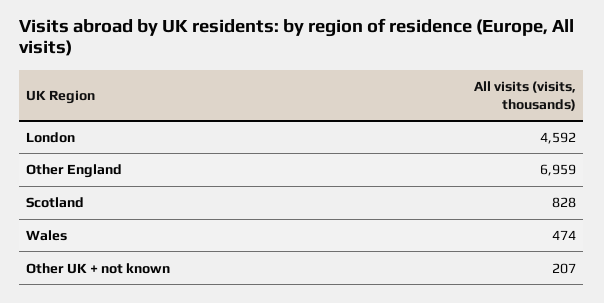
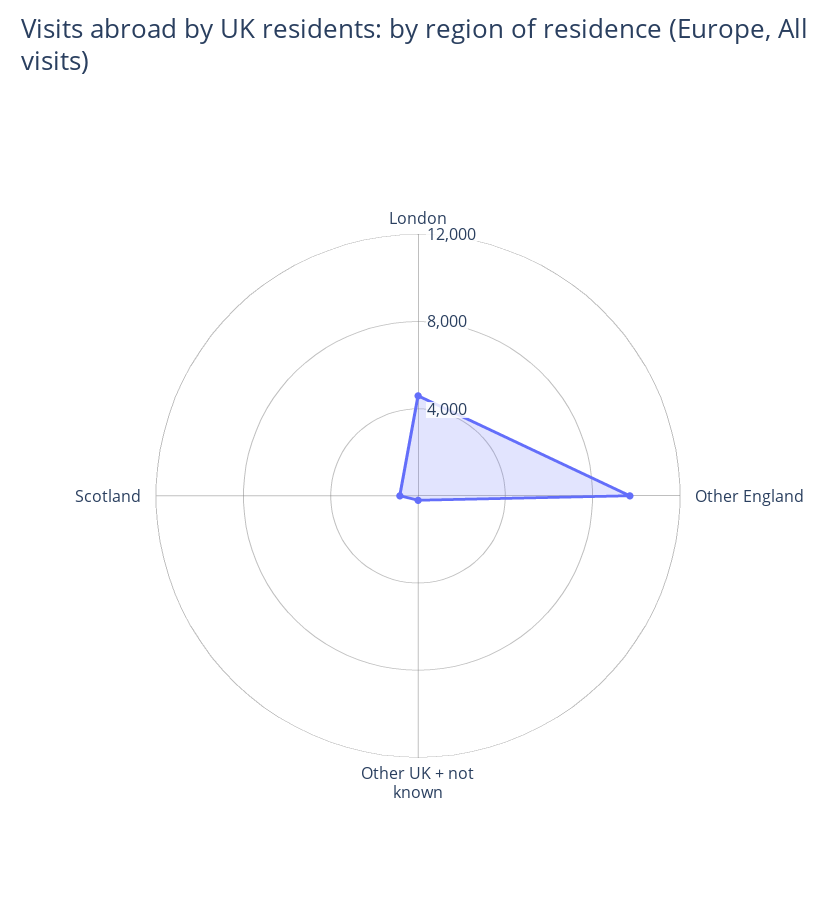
Other England: 6959 -> 10000
Wales: 474 -> none

